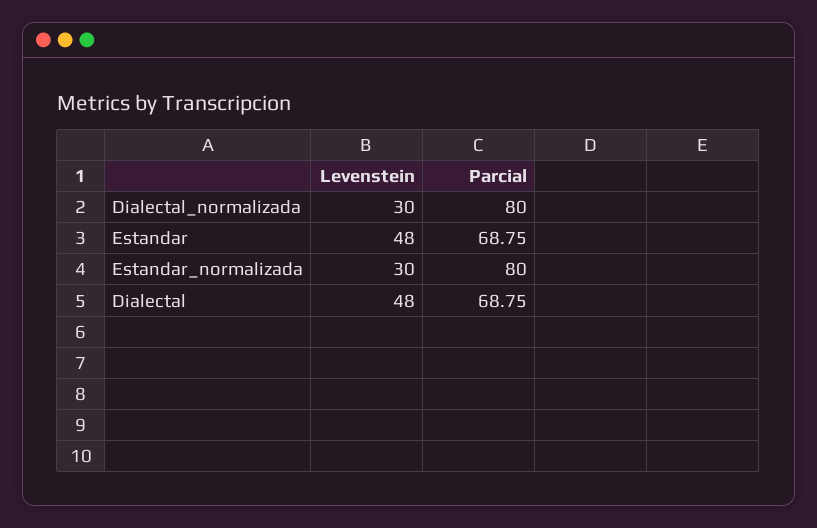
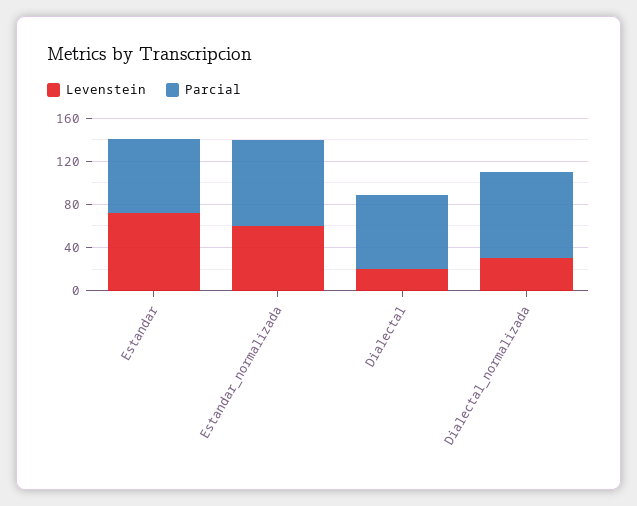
Levenstein, Estandar: 48 -> 70
Levenstein, Estandar_normalizada: 30 -> 60
Levenstein, Dialectal: 48 -> 20

